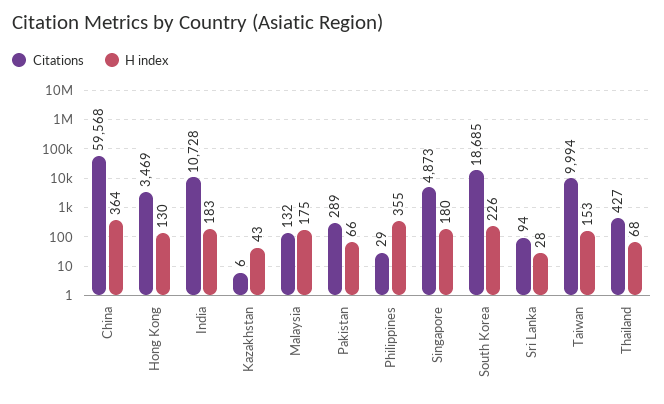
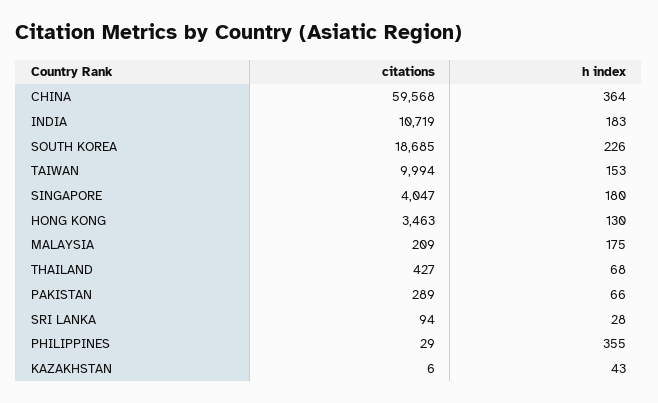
Citations, Hong Kong: 3469 -> 3463
Citations, India: 10728 -> 10719
Citations, Malaysia: 132 -> 209
Citations, Singapore: 4873 -> 4047

